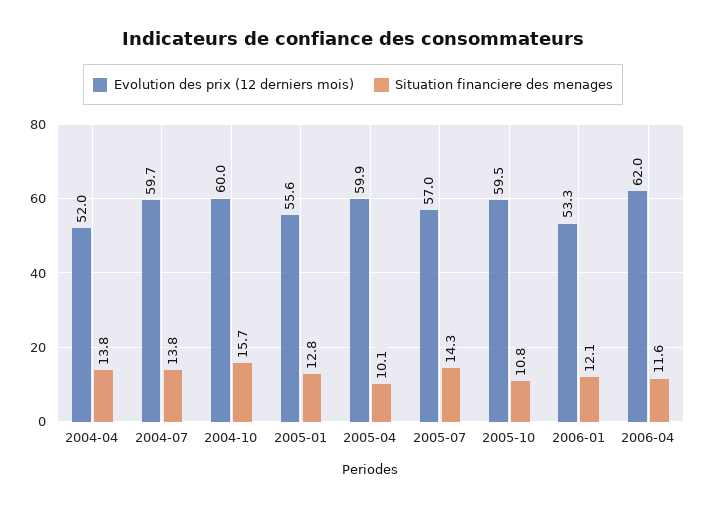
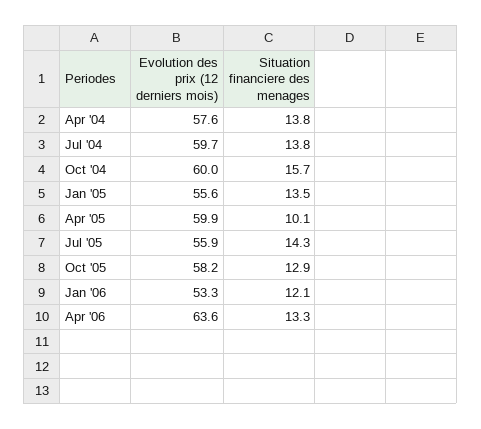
Evolution des prix (12 derniers mois), 2004-04: 52 -> 57.6
Situation financiere des menages, 2005-01: 12.8 -> 13.5
Evolution des prix (12 derniers mois), 2005-07: 57 -> 55.9
Evolution des prix (12 derniers mois), 2005-10: 59.5 -> 58.2
Situation financiere des menages, 2005-10: 10.8 -> 12.9
Evolution des prix (12 derniers mois), 2006-04: 62 -> 63.6
Situation financiere des menages, 2006-04: 11.6 -> 13.3

